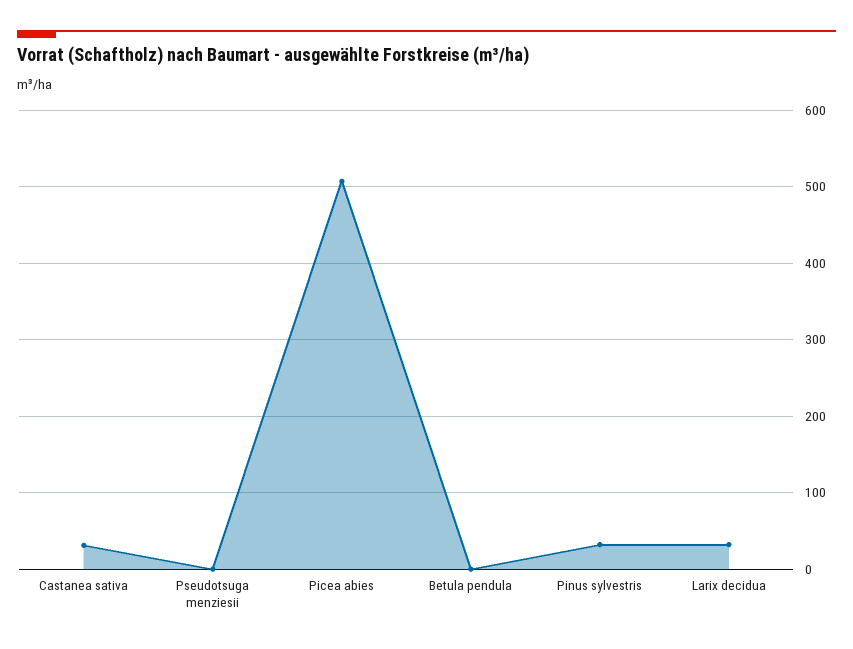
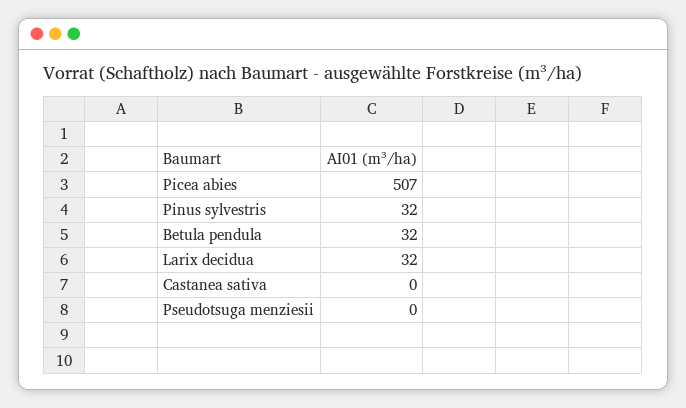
Castanea sativa: 30 -> 0
Betula pendula: 0 -> 32

